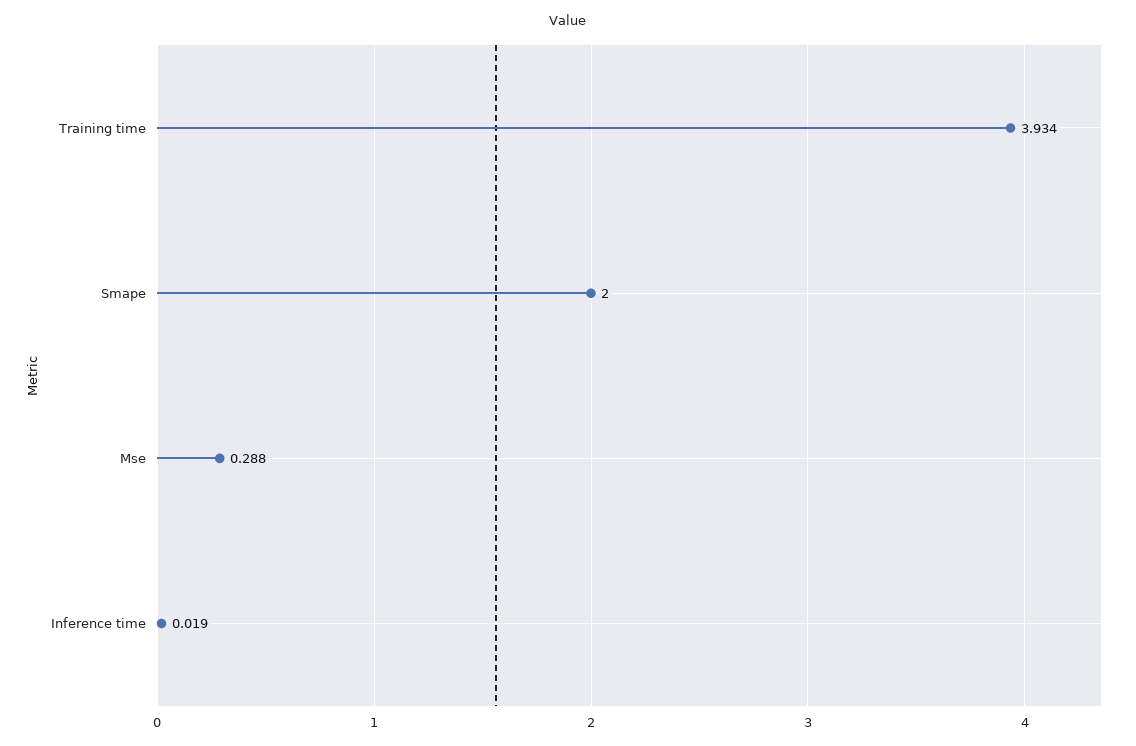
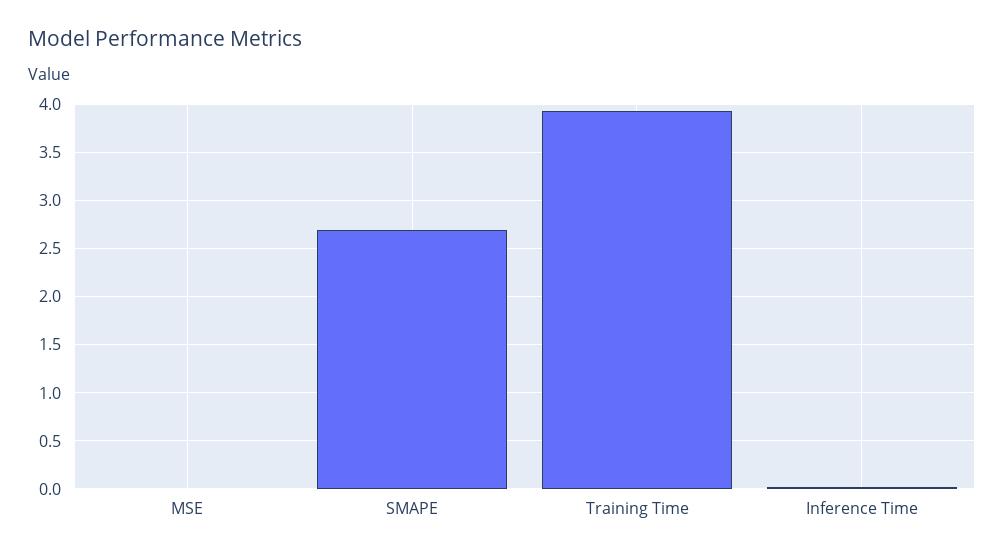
Smape: 2 -> 2.7
Mse: 0.288 -> 0

